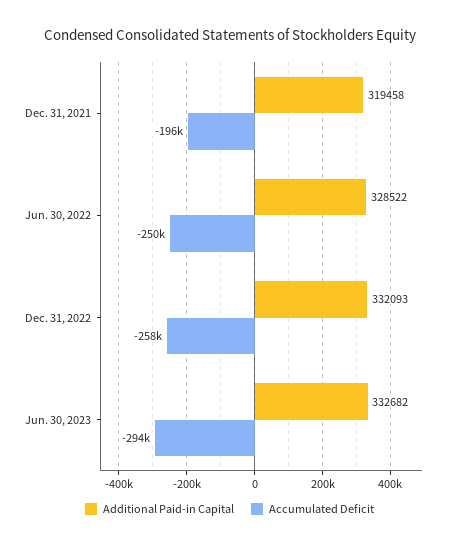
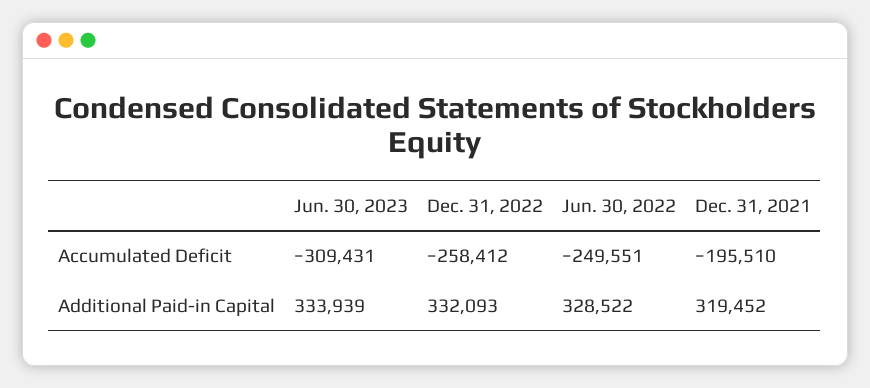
Additional Paid-in Capital, Dec. 31, 2021: 319458 -> 319452
Additional Paid-in Capital, Jun. 30, 2023: 332682 -> 333939
Accumulated Deficit, Jun. 30, 2023: -294000 -> -309431

